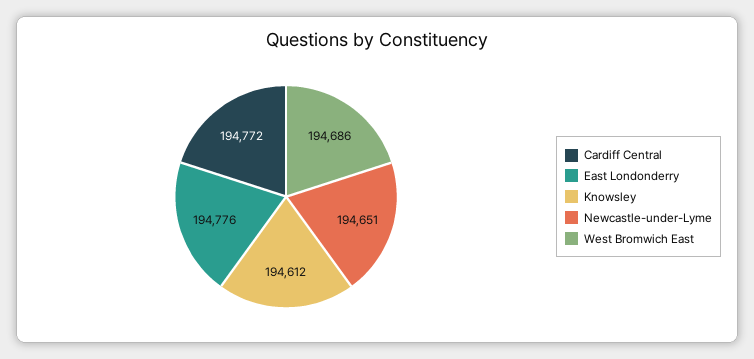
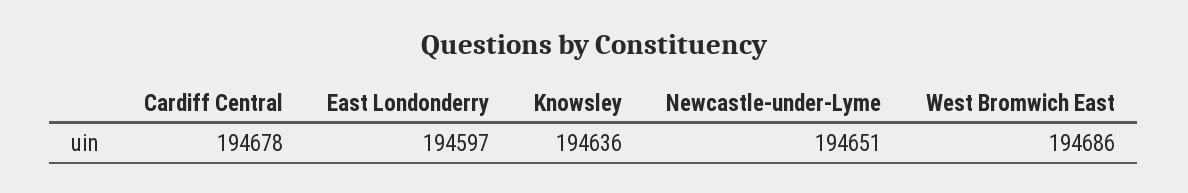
Cardiff Central: 194772 -> 194678
East Londonderry: 194776 -> 194597
Knowsley: 194612 -> 194636

